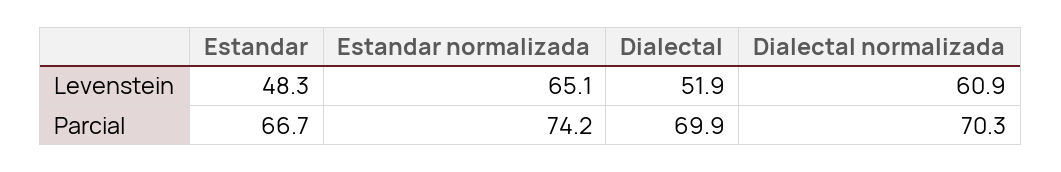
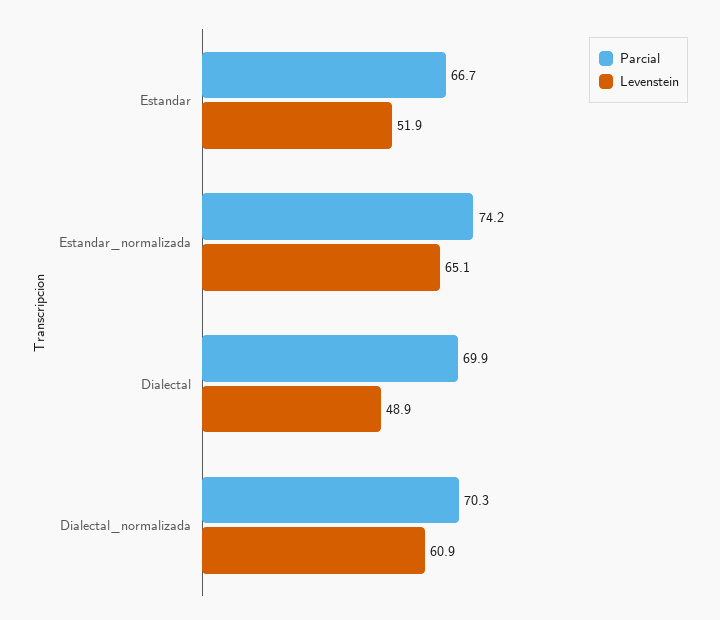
Levenstein, Estandar: 48.3 -> 51.9
Levenstein, Dialectal: 51.9 -> 48.9

